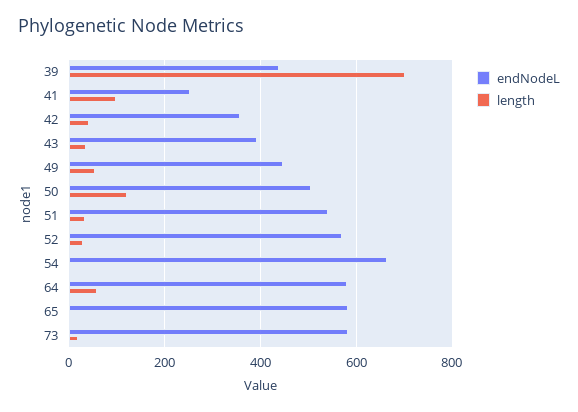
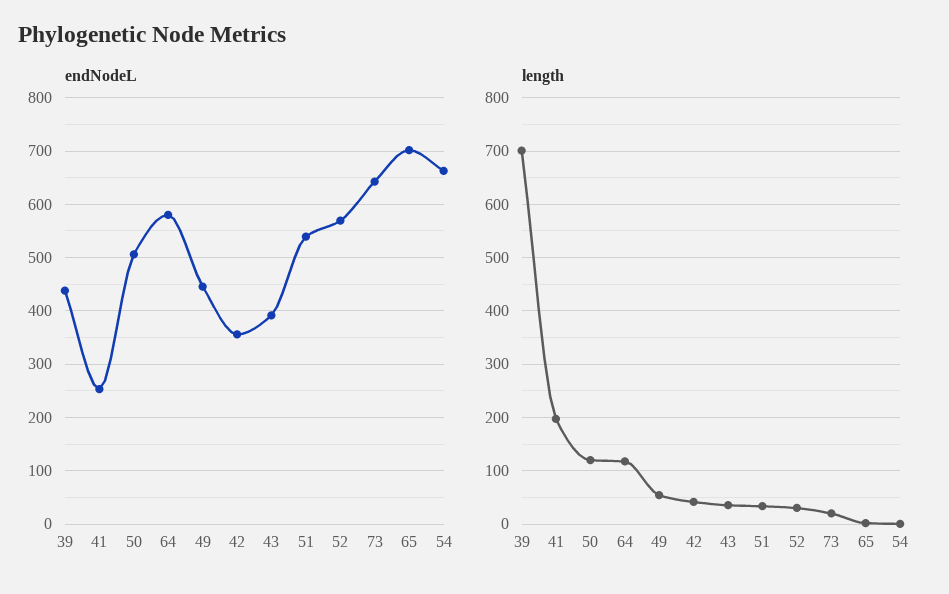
length, 41: 100 -> 200
length, 64: 60 -> 120
endNodeL, 65: 580 -> 700
endNodeL, 73: 580 -> 640

